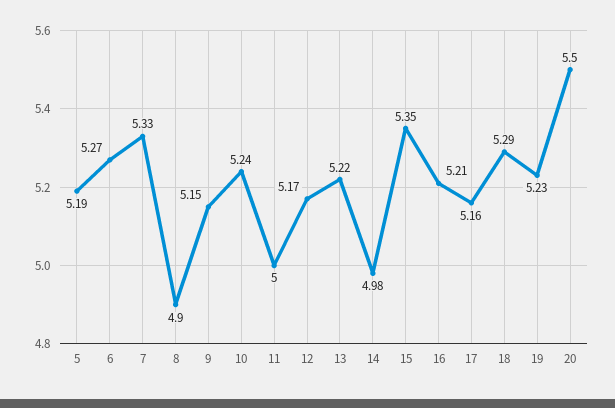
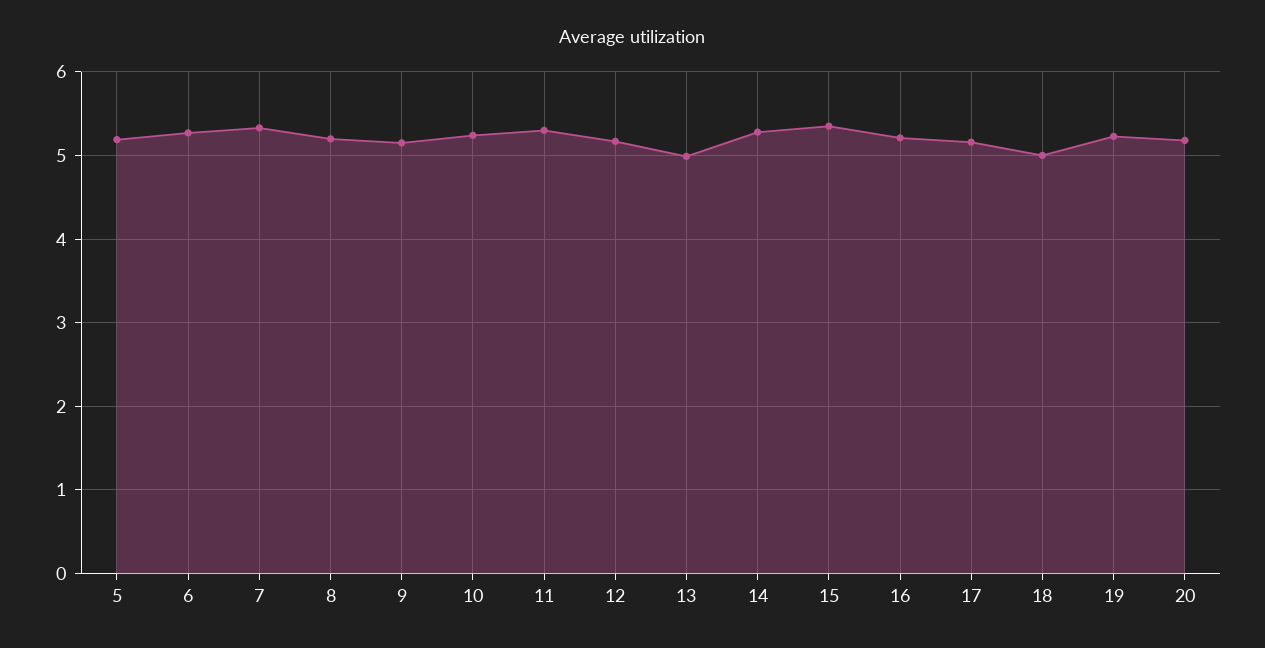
8: 4.9 -> 5.2
11: 5 -> 5.3
13: 5.22 -> 5
14: 4.98 -> 5.3
18: 5.29 -> 5
20: 5.5 -> 5.2

